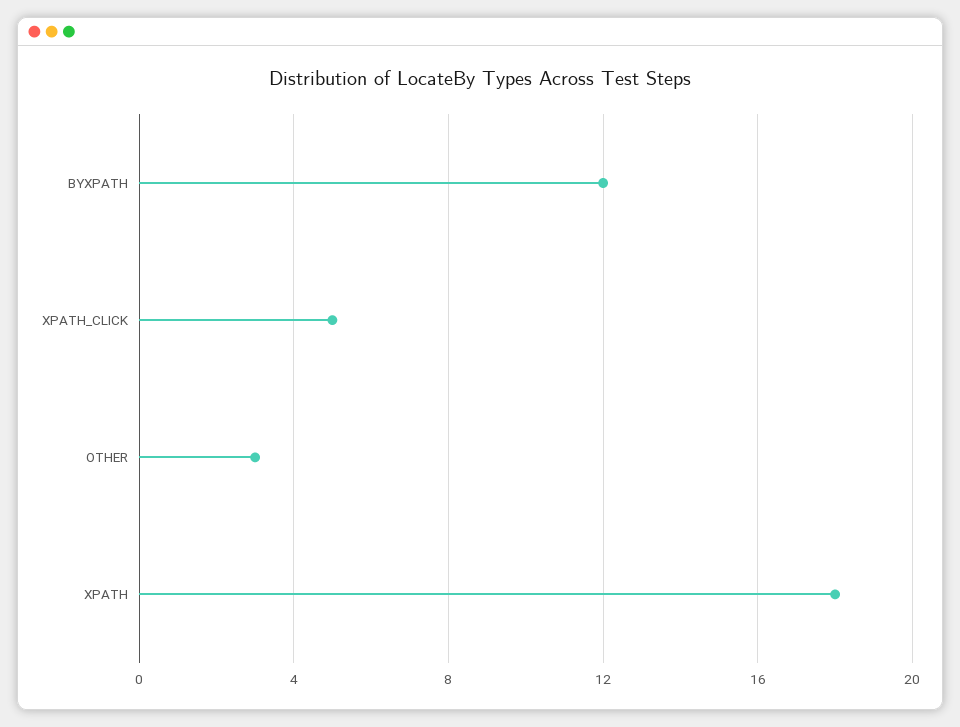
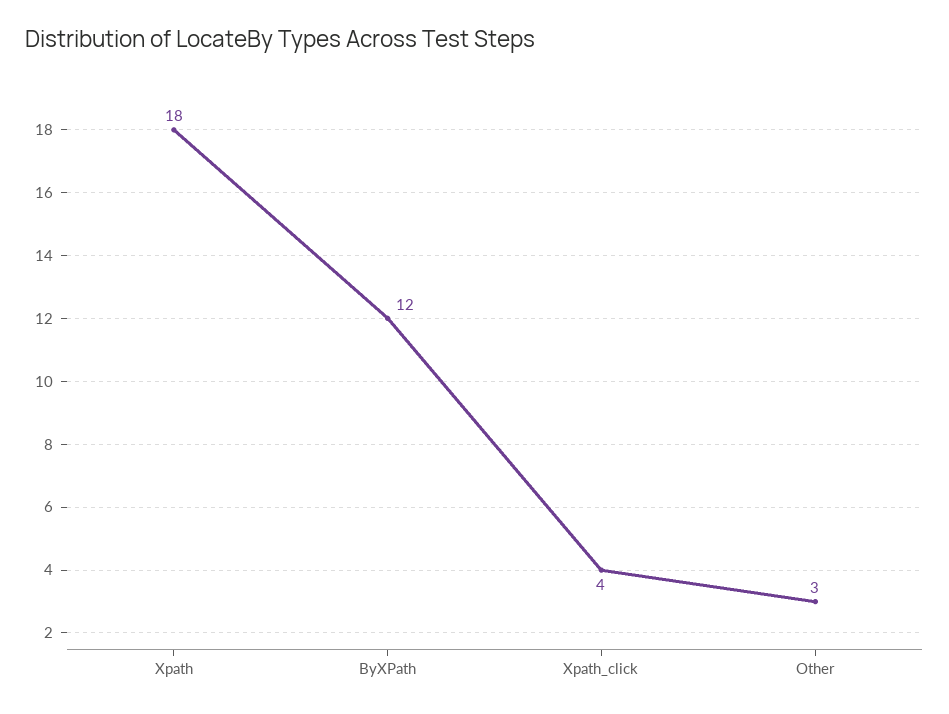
XPATH_CLICK: 5 -> 4

